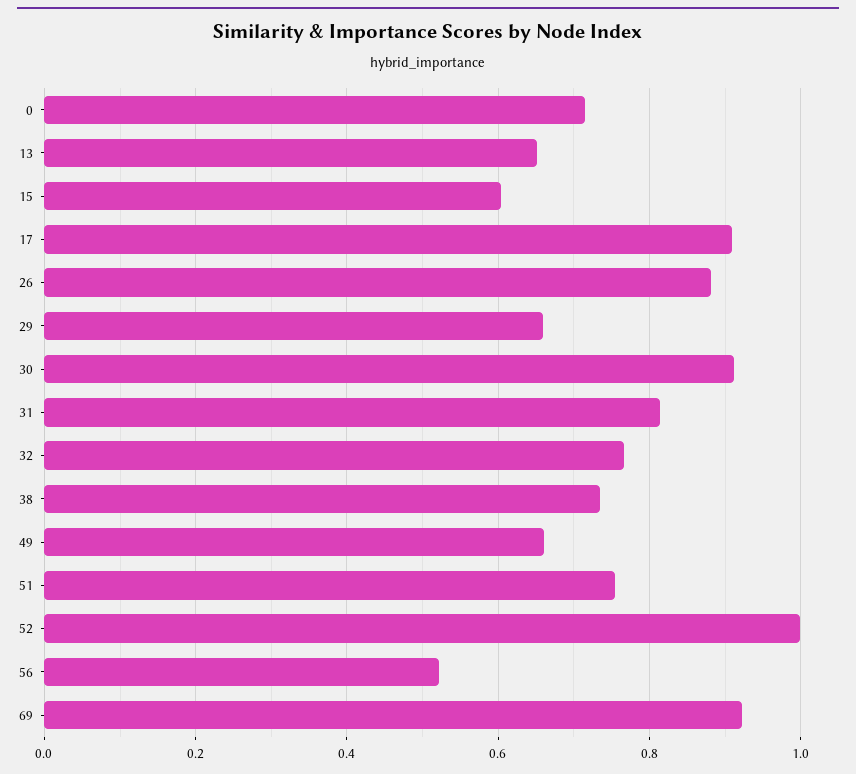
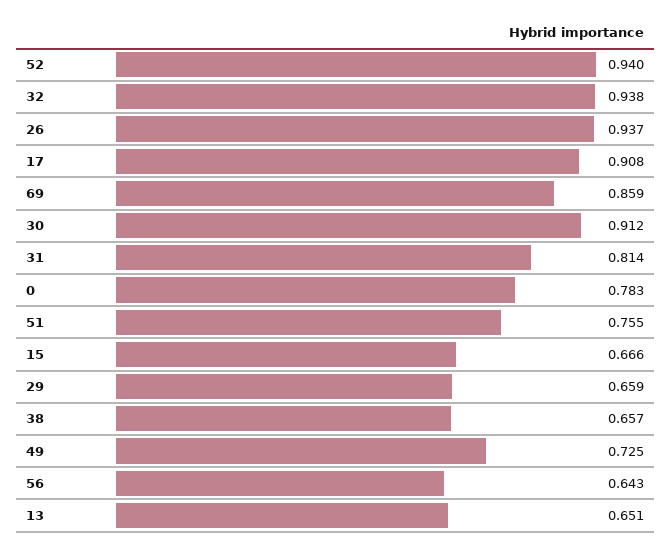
0: 0.72 -> 0.783
15: 0.6 -> 0.666
26: 0.88 -> 0.937
32: 0.76 -> 0.938
38: 0.74 -> 0.657
49: 0.66 -> 0.725
52: 1 -> 0.94
56: 0.52 -> 0.643
69: 0.92 -> 0.859

